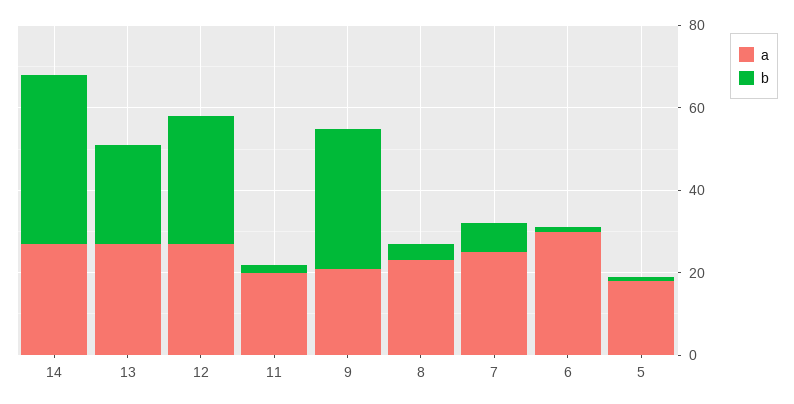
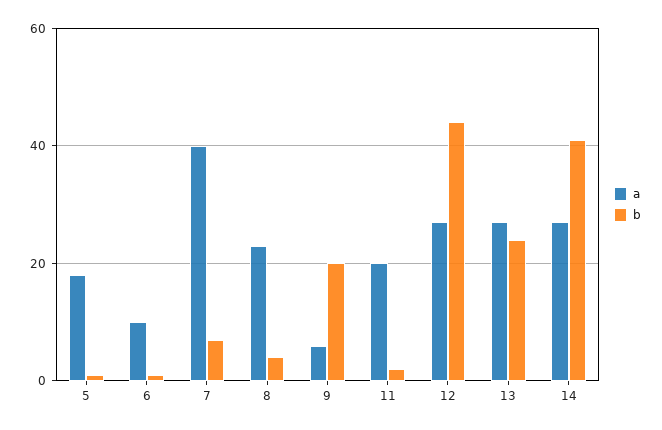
b, 12: 30 -> 45
a, 9: 20 -> 5
b, 9: 35 -> 20
a, 7: 25 -> 40
a, 6: 30 -> 10

